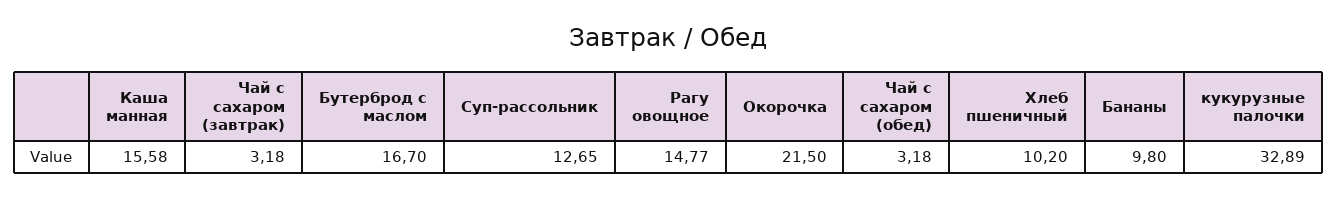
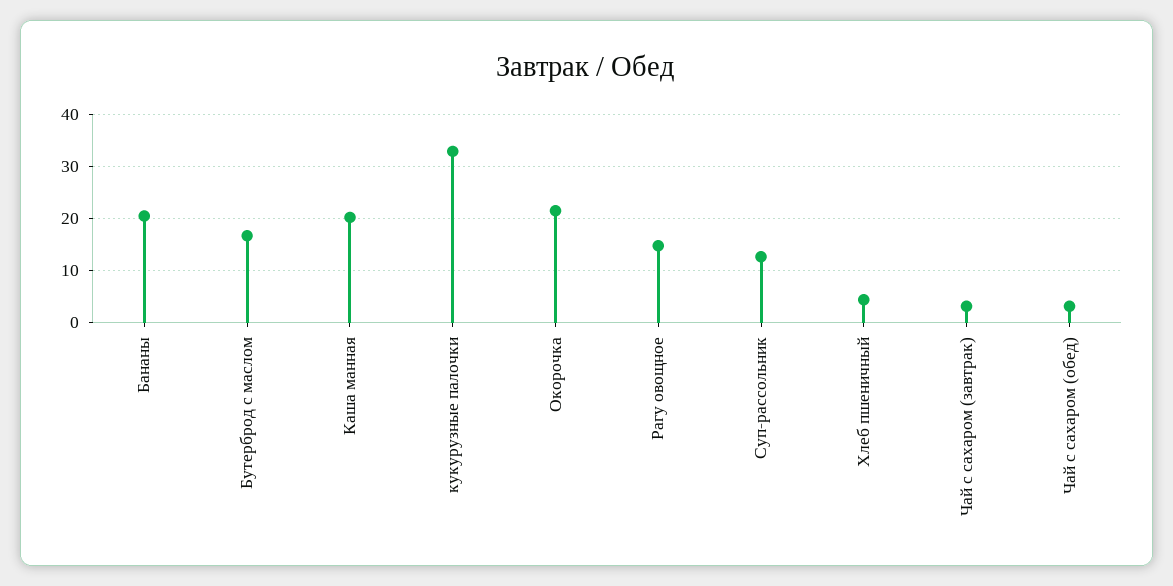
Каша манная: 15.58 -> 20
Хлеб пшеничный: 10.2 -> 4
Бананы: 9.8 -> 20

